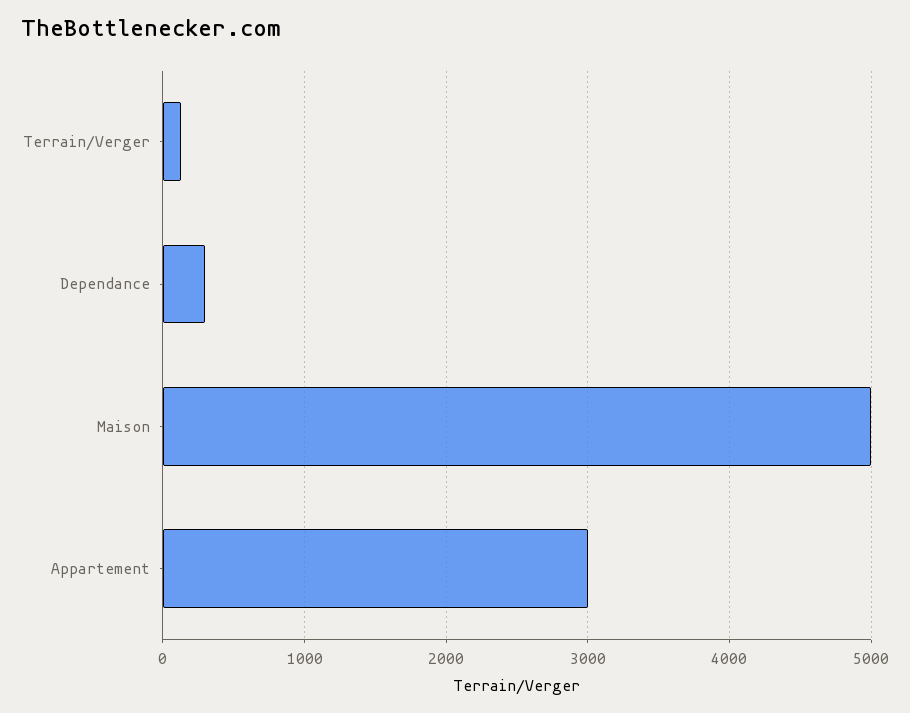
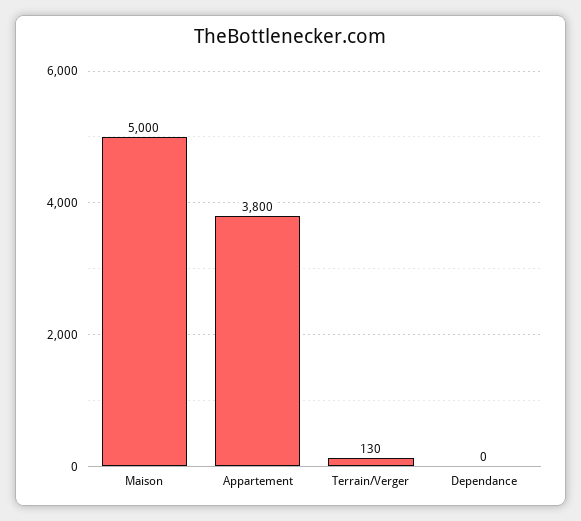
Dependance: 300 -> 0
Appartement: 3000 -> 3800

